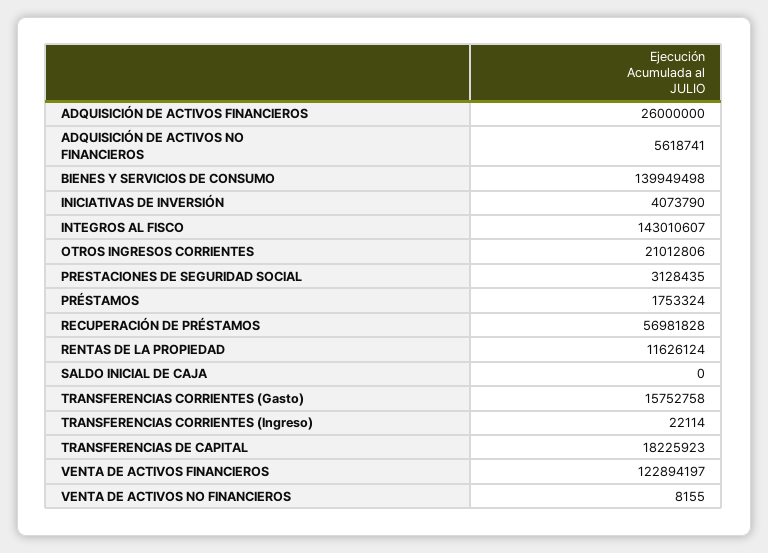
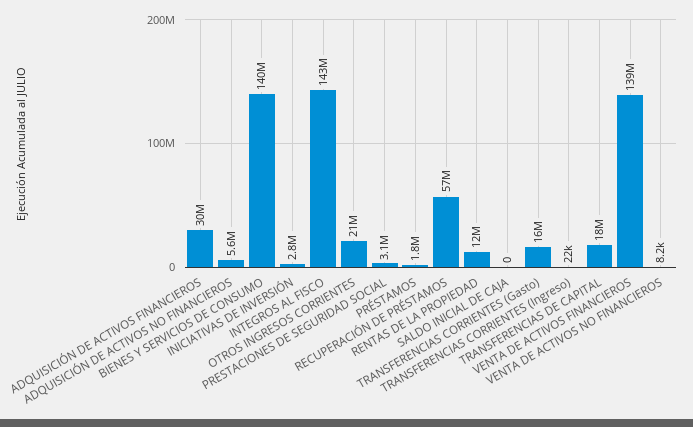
ADQUISICIÓN DE ACTIVOS FINANCIEROS: 26000000 -> 30000000
INICIATIVAS DE INVERSIÓN: 4073790 -> 2800000
VENTA DE ACTIVOS FINANCIEROS: 122894197 -> 139000000

